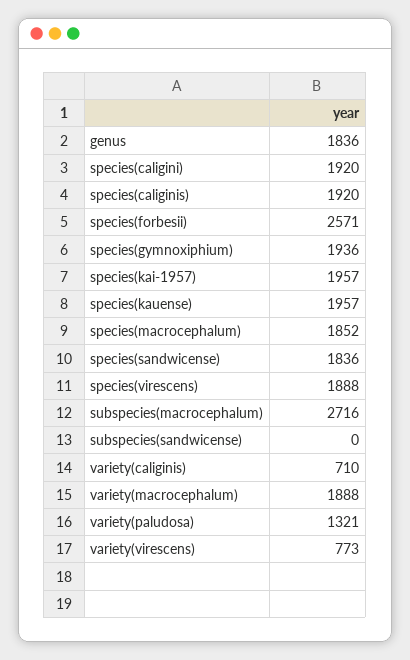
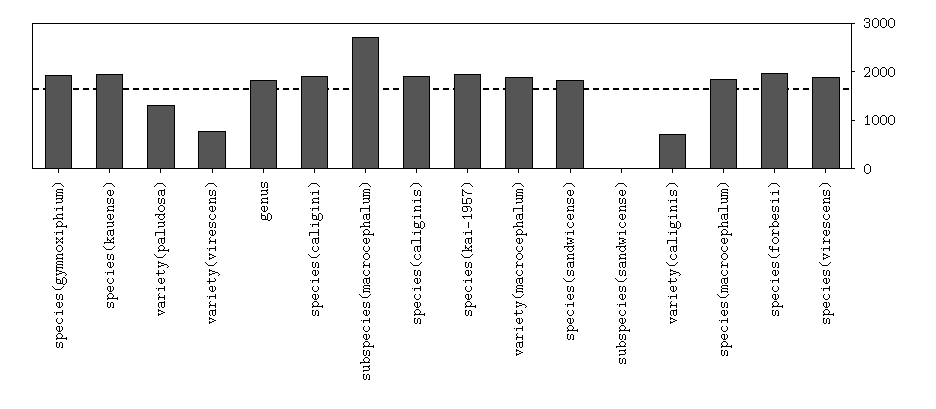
species(forbesii): 2571 -> 2000

